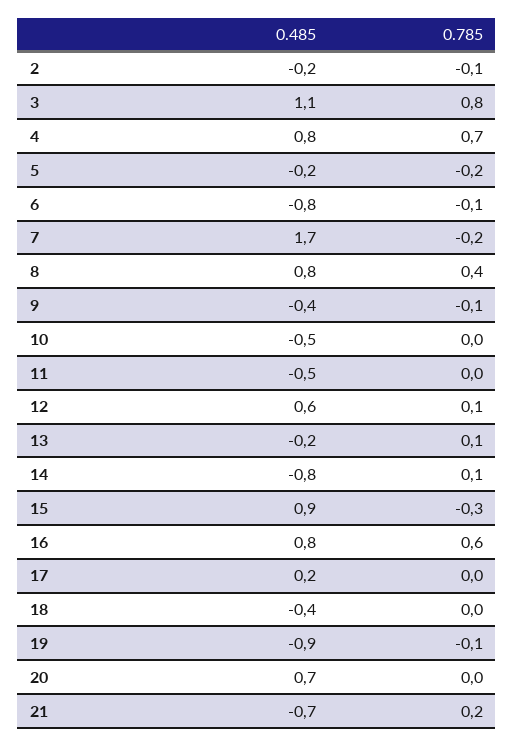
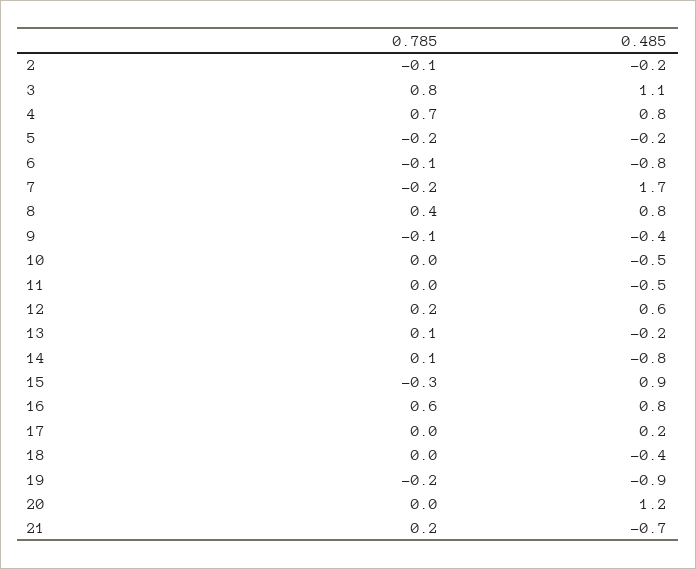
0.785, 12: 0.1 -> 0.2
0.785, 19: -0.1 -> -0.2
0.485, 20: 0.7 -> 1.2

